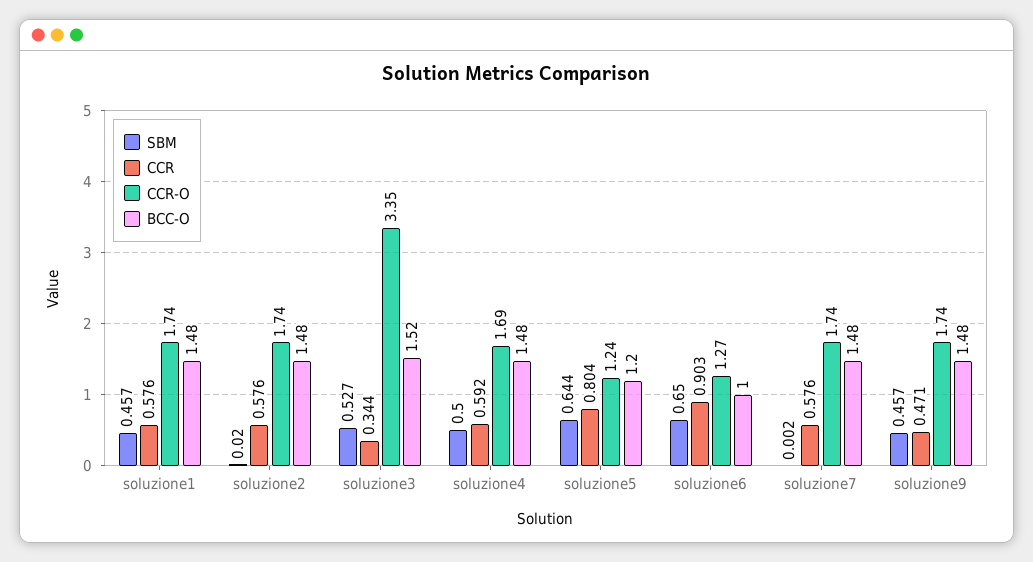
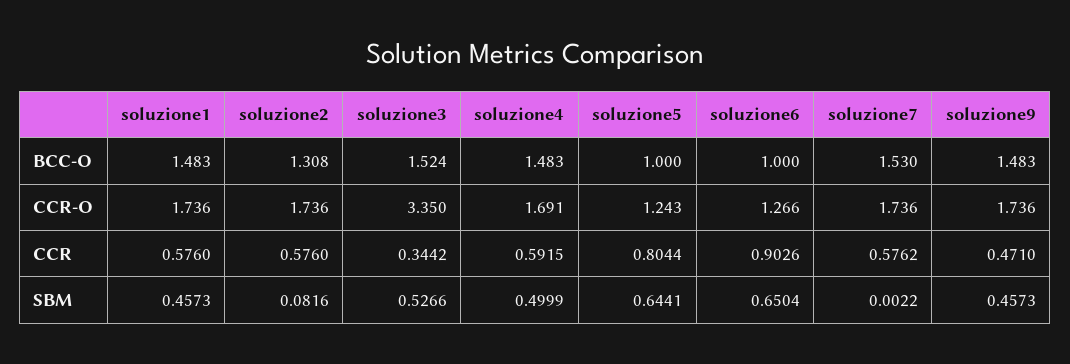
SBM, soluzione2: 0.02 -> 0.0816
BCC-O, soluzione2: 1.48 -> 1.308
BCC-O, soluzione5: 1.2 -> 1
BCC-O, soluzione7: 1.48 -> 1.53

